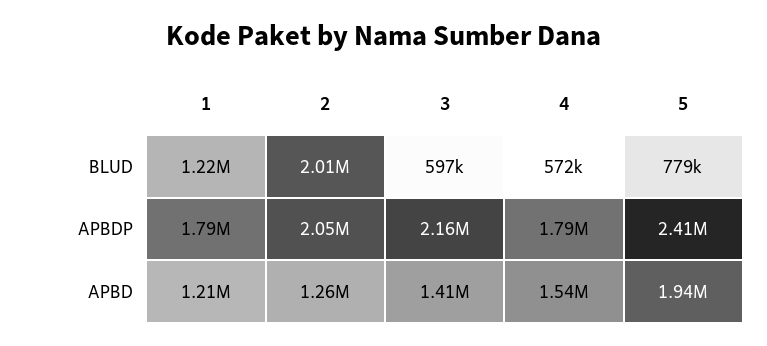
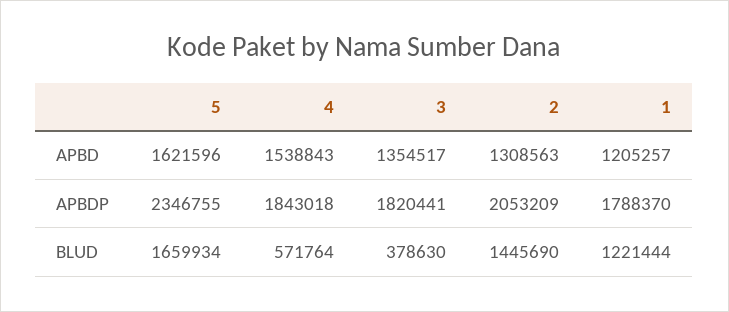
2, BLUD: 2010000 -> 1445690
3, BLUD: 597000 -> 378630
5, BLUD: 779000 -> 1659934
3, APBDP: 2160000 -> 1820441
4, APBDP: 1790000 -> 1843018
5, APBDP: 2410000 -> 2346755
2, APBD: 1260000 -> 1308563
3, APBD: 1410000 -> 1354517
5, APBD: 1940000 -> 1621596

